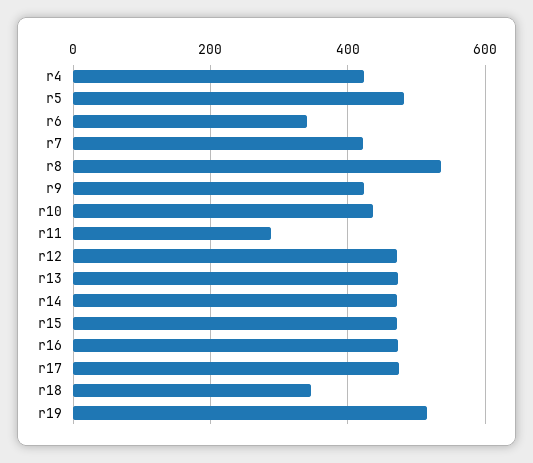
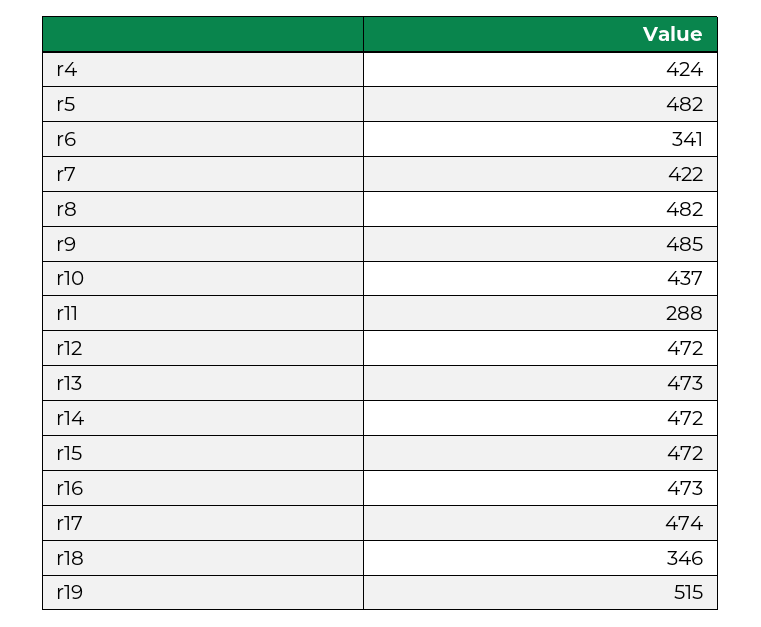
r8: 540 -> 482
r9: 420 -> 485

